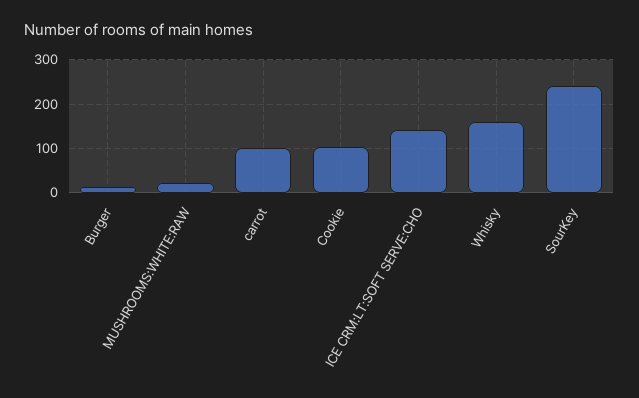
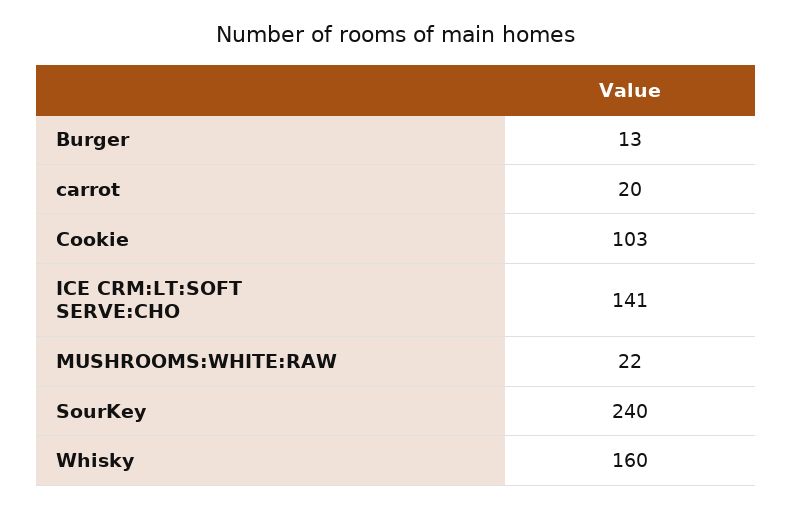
carrot: 100 -> 20

